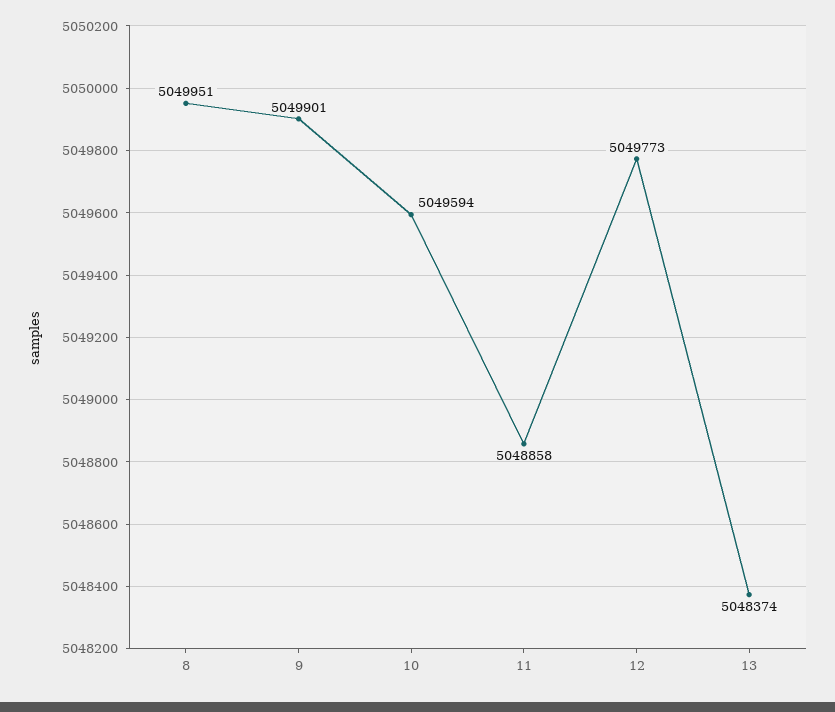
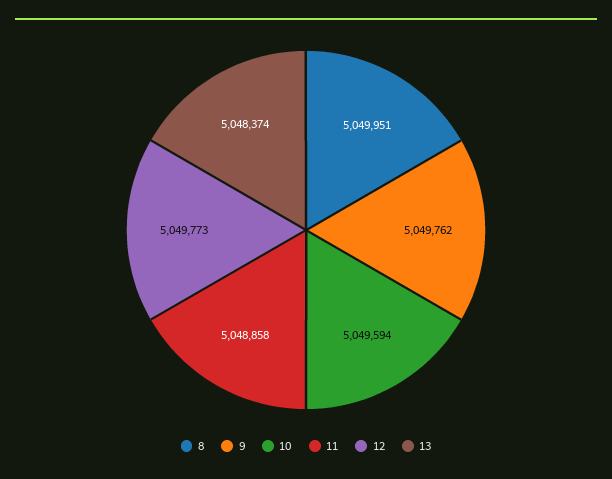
9: 5049901 -> 5049762

